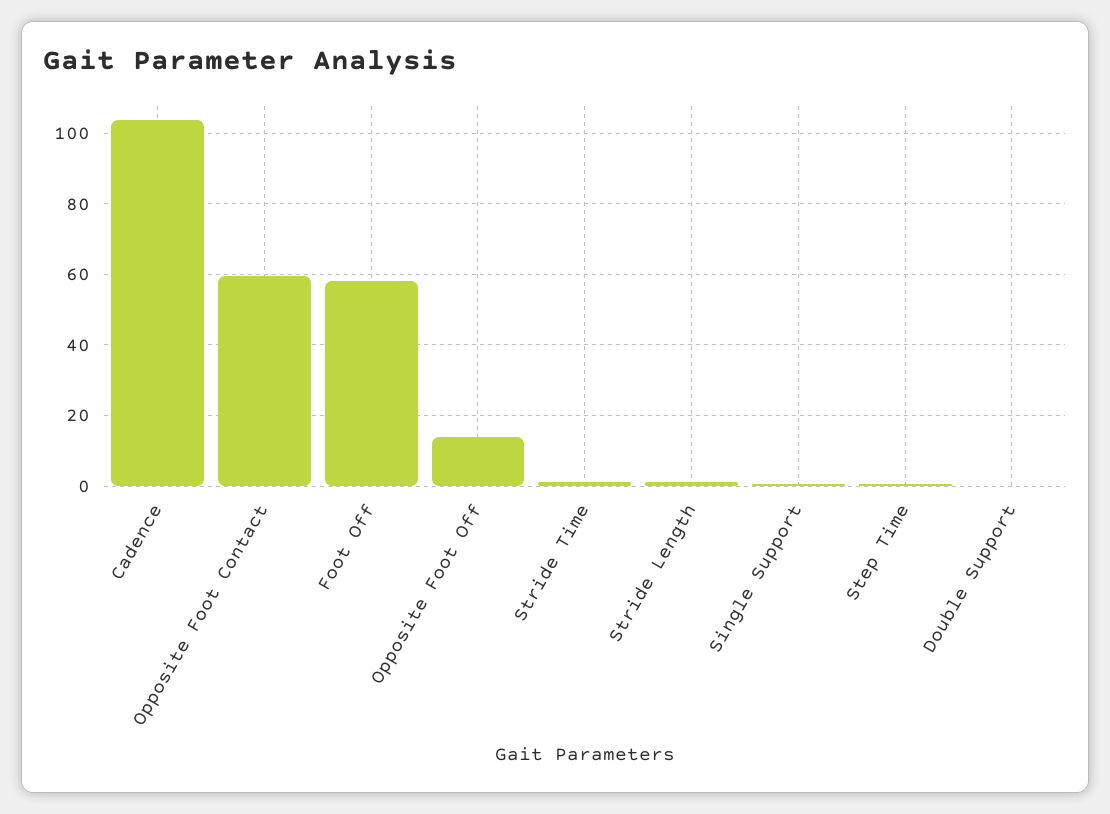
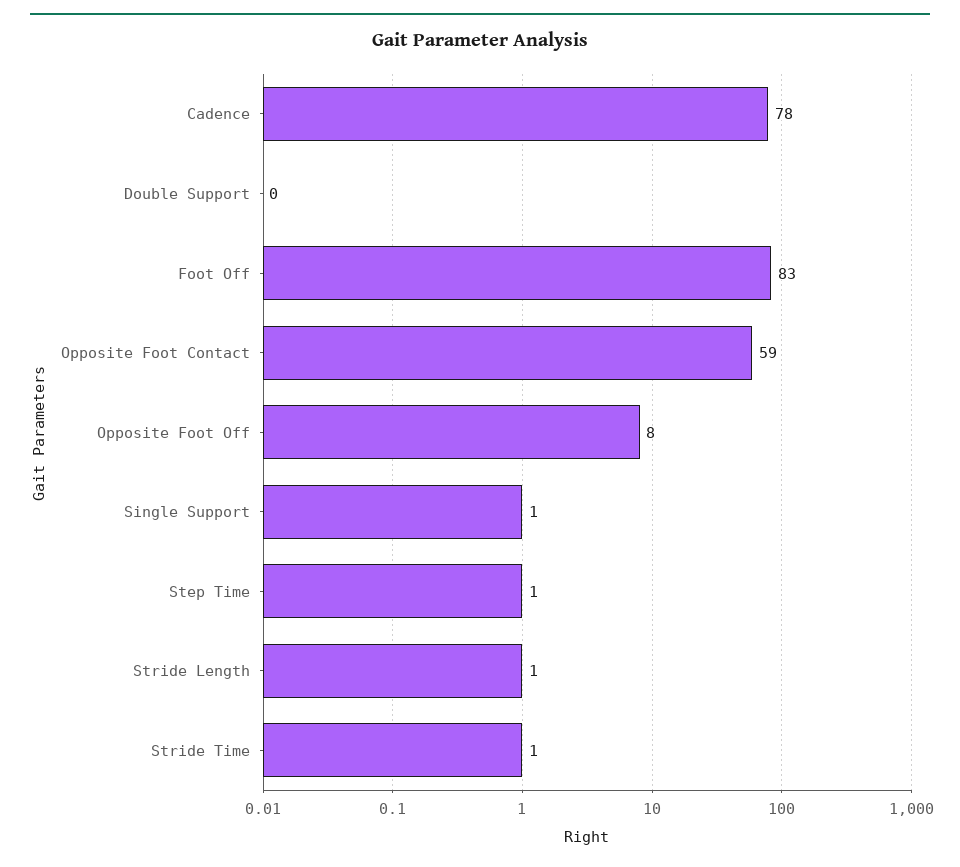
Cadence: 104 -> 78
Foot Off: 58 -> 83
Opposite Foot Off: 14 -> 8

